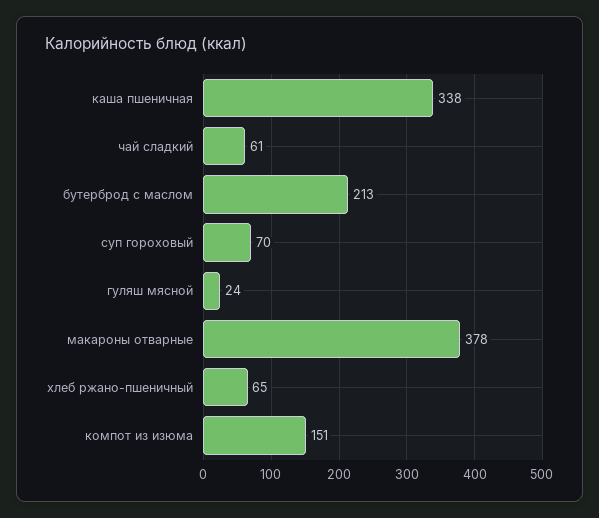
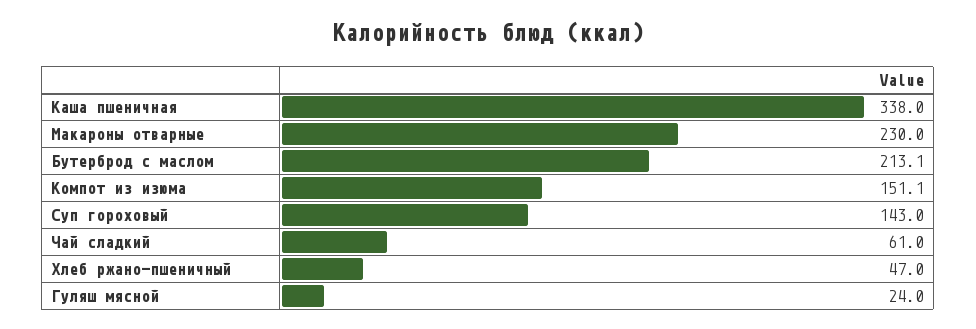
суп гороховый: 70 -> 143
макароны отварные: 378 -> 230
хлеб ржано-пшеничный: 65 -> 47

